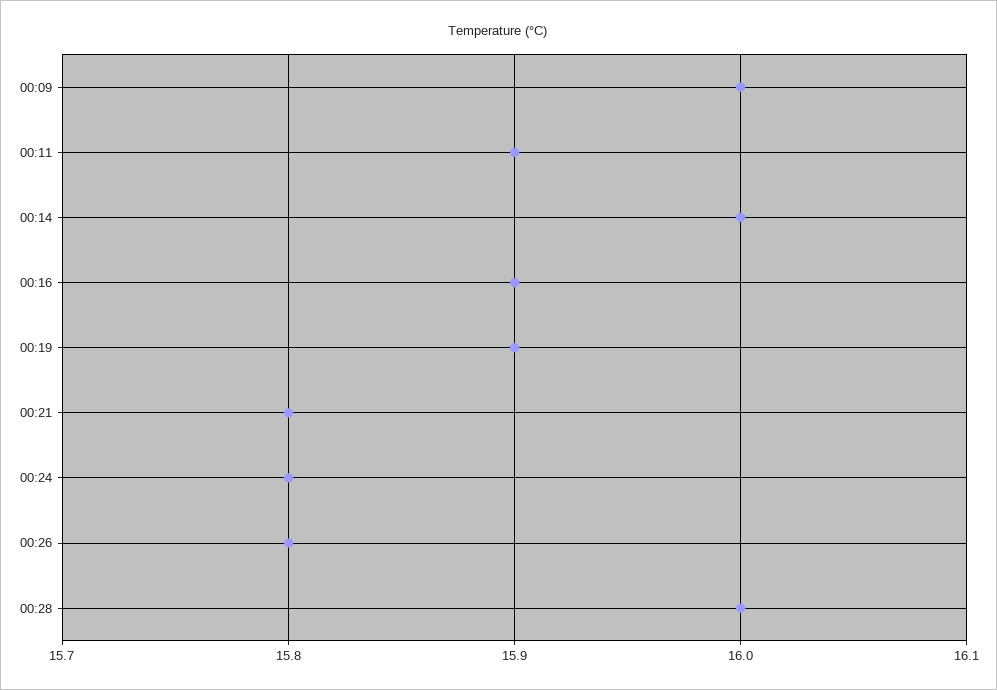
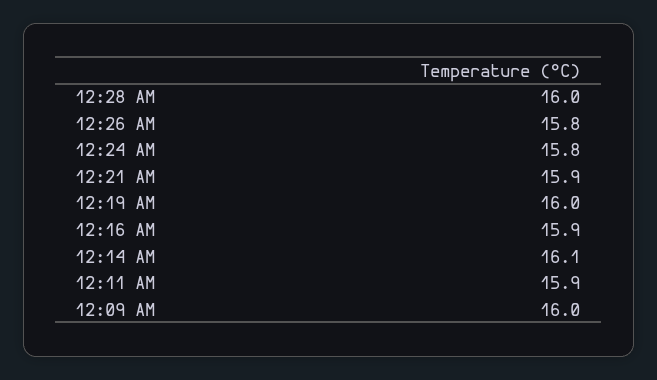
00:14: 16 -> 16.1
00:19: 15.9 -> 16
00:21: 15.8 -> 15.9

